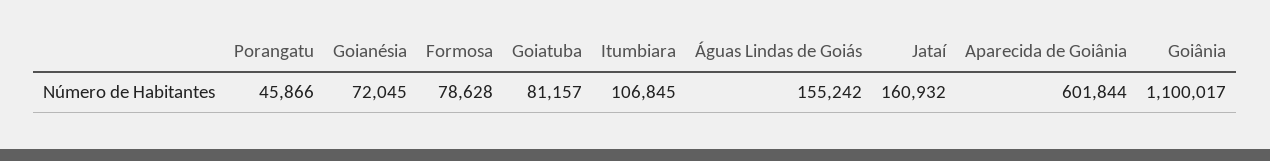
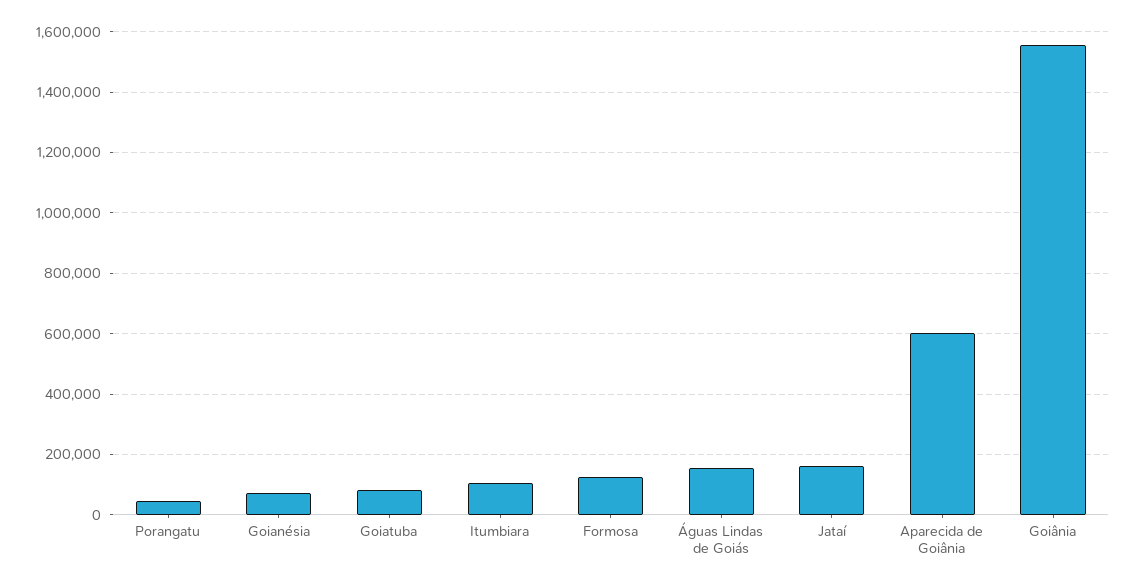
Formosa: 78628 -> 120000
Goiânia: 1100017 -> 1560000

